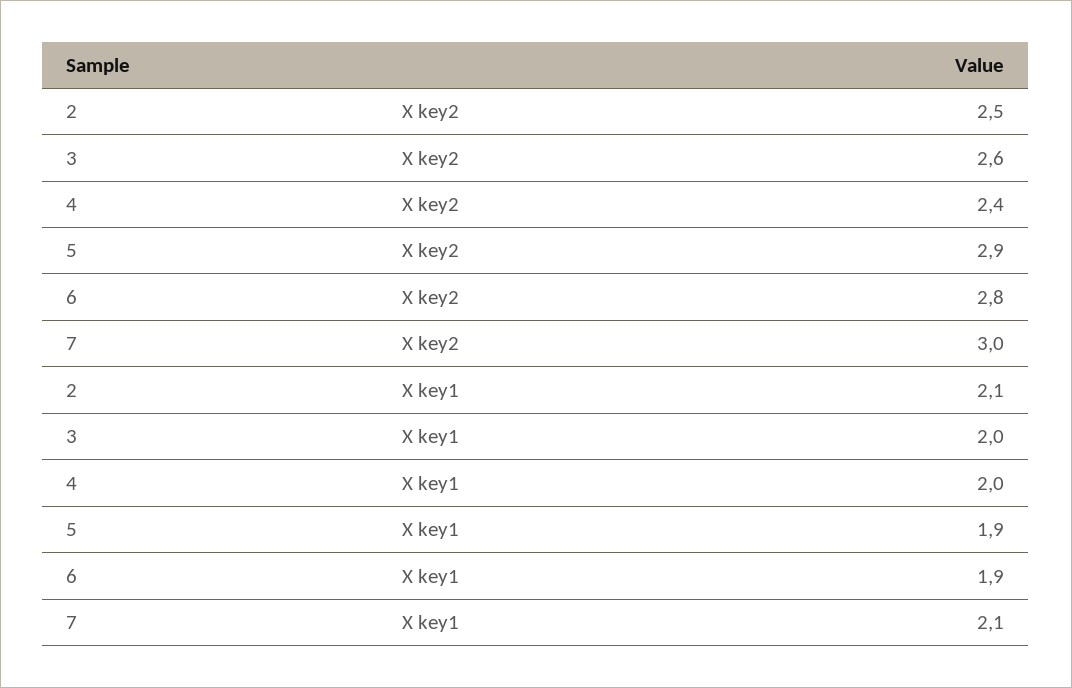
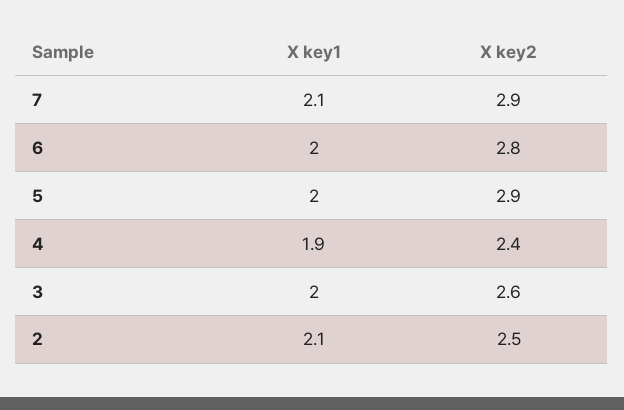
7, X key2: 3 -> 2.9
4, X key1: 2 -> 1.9
5, X key1: 1.9 -> 2
6, X key1: 1.9 -> 2

